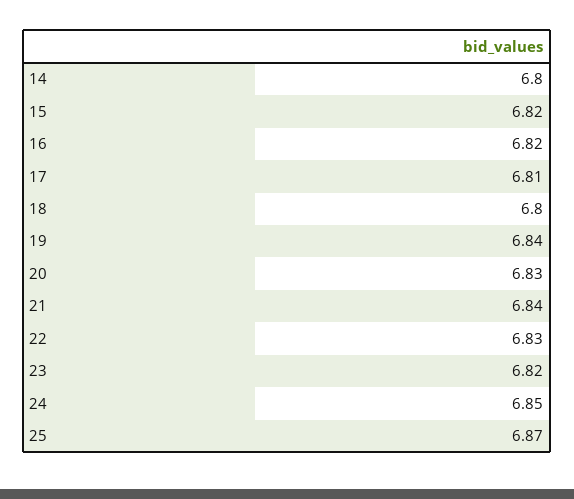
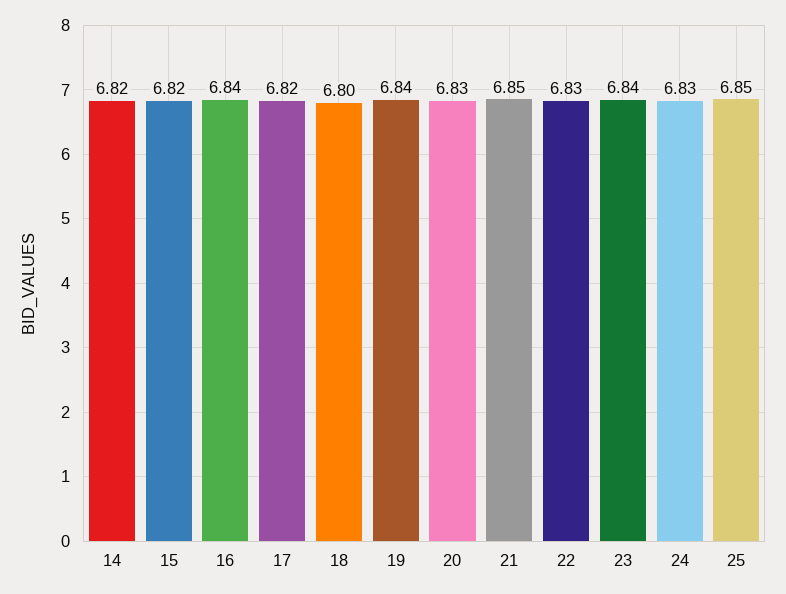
14: 6.8 -> 6.82
16: 6.82 -> 6.84
17: 6.81 -> 6.82
21: 6.84 -> 6.85
23: 6.82 -> 6.84
24: 6.85 -> 6.83
25: 6.87 -> 6.85

